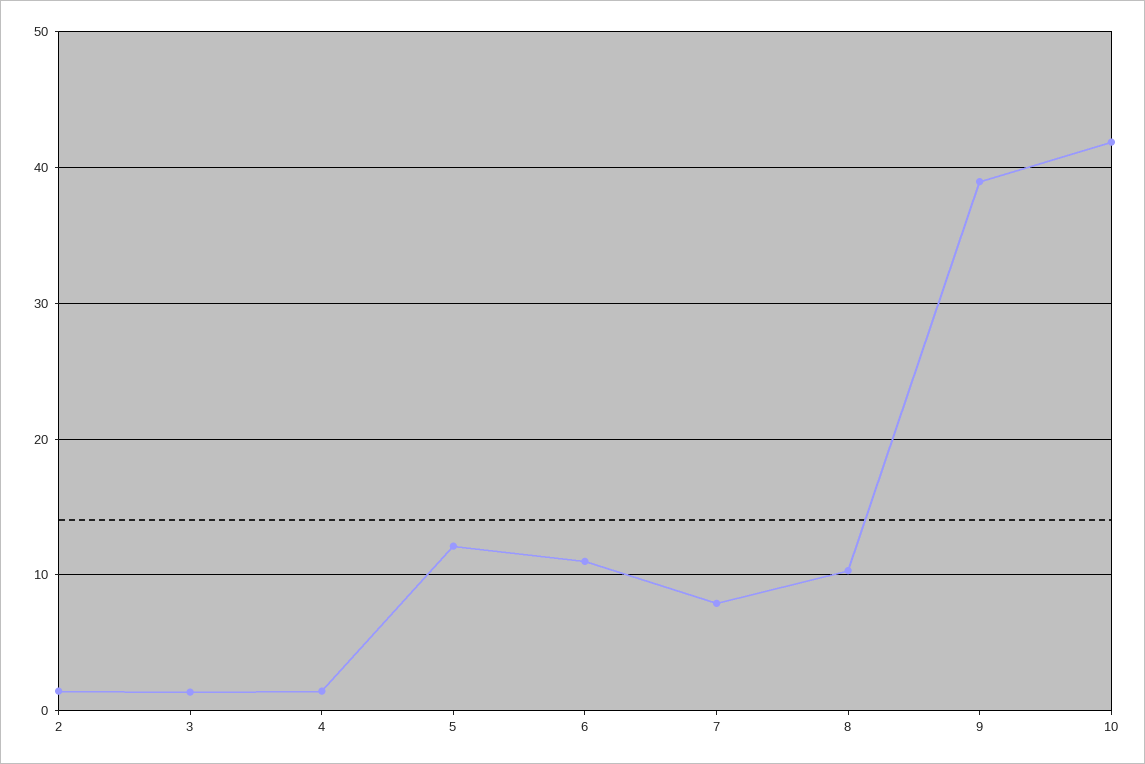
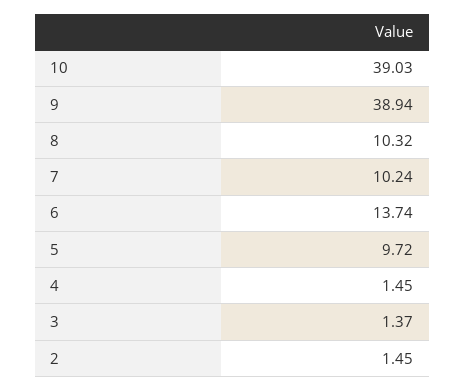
5: 12 -> 9.72
6: 11 -> 13.74
7: 8 -> 10.24
10: 42 -> 39.03

